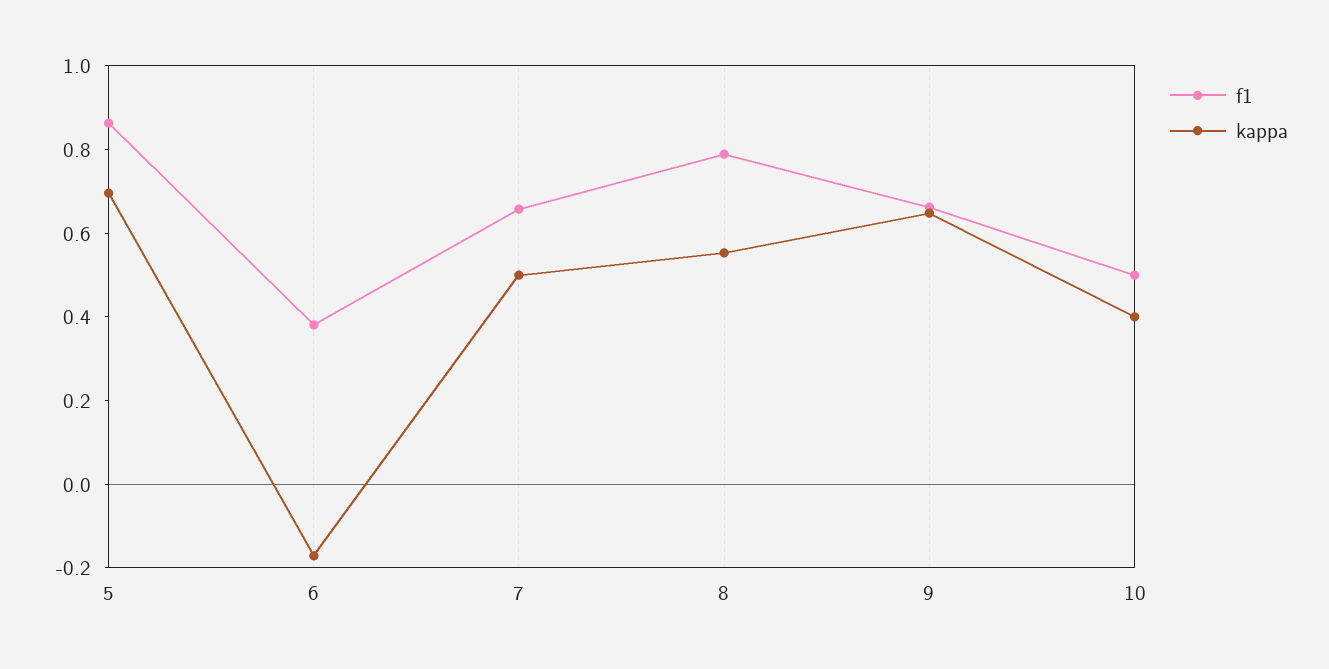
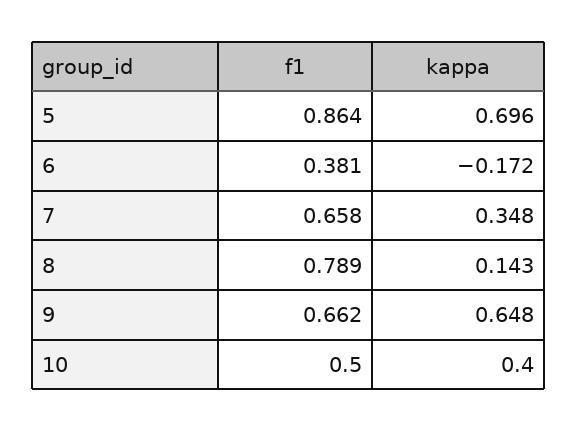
kappa, 7: 0.5 -> 0.348
kappa, 8: 0.55 -> 0.143

